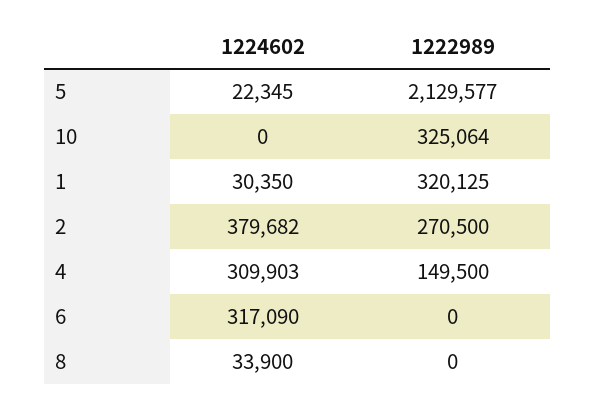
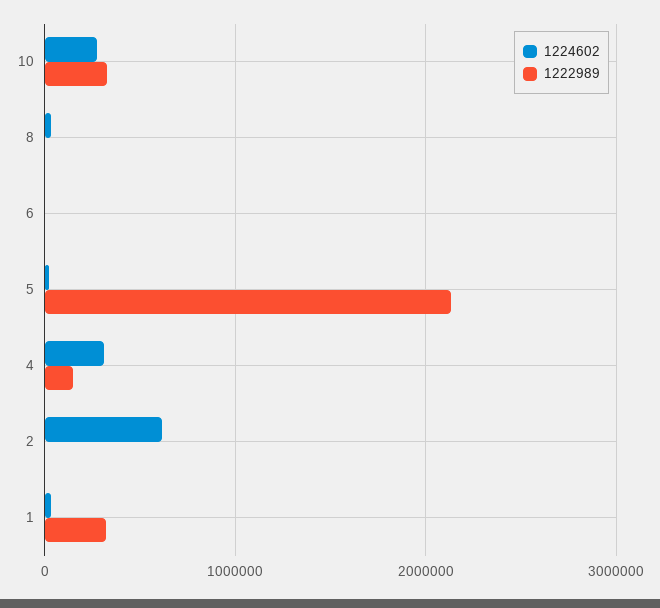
1224602, 10: 0 -> 300000
1224602, 2: 379682 -> 600000
1222989, 2: 270500 -> 0
1224602, 6: 317090 -> 0

